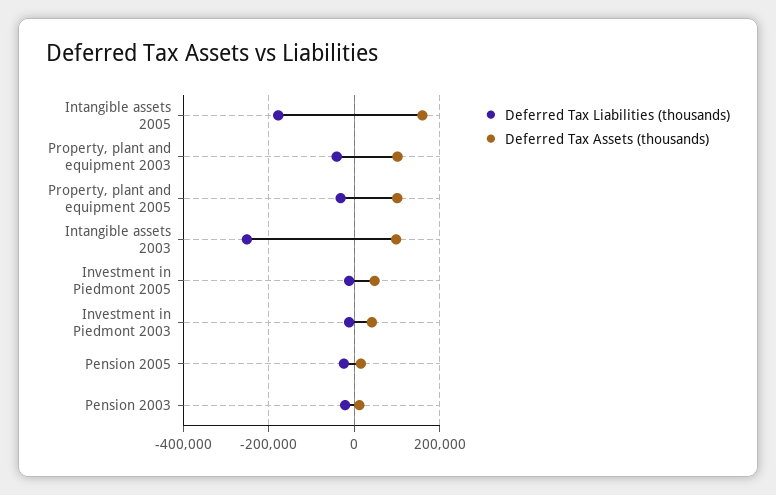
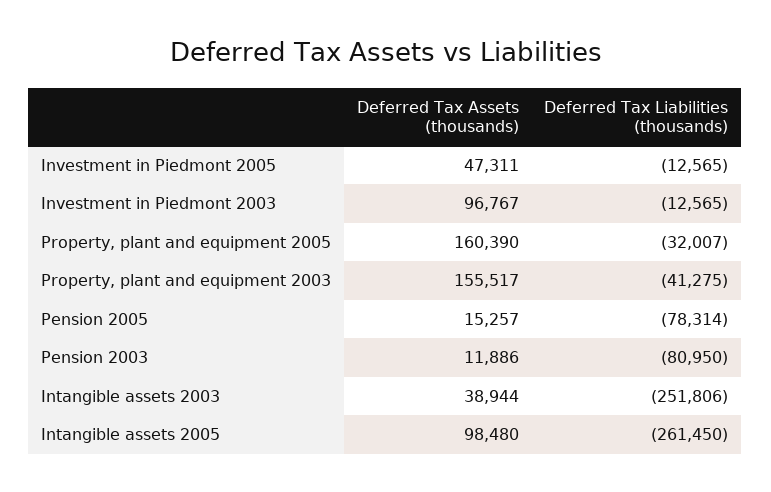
Deferred Tax Liabilities (thousands), Intangible assets 2005: -180000 -> -261450
Deferred Tax Assets (thousands), Intangible assets 2005: 160000 -> 98480
Deferred Tax Assets (thousands), Property, plant and equipment 2003: 100000 -> 155517
Deferred Tax Assets (thousands), Property, plant and equipment 2005: 100000 -> 160390
Deferred Tax Assets (thousands), Intangible assets 2003: 100000 -> 38944
Deferred Tax Assets (thousands), Investment in Piedmont 2003: 40000 -> 96767
Deferred Tax Liabilities (thousands), Pension 2005: -20000 -> -78314
Deferred Tax Liabilities (thousands), Pension 2003: -20000 -> -80950

